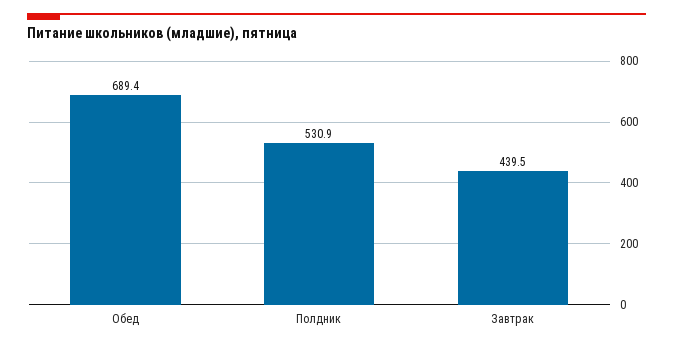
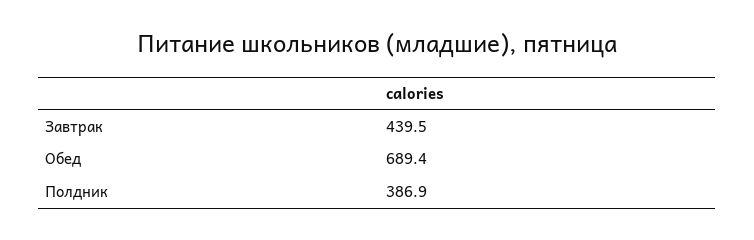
Полдник: 530.9 -> 386.9

